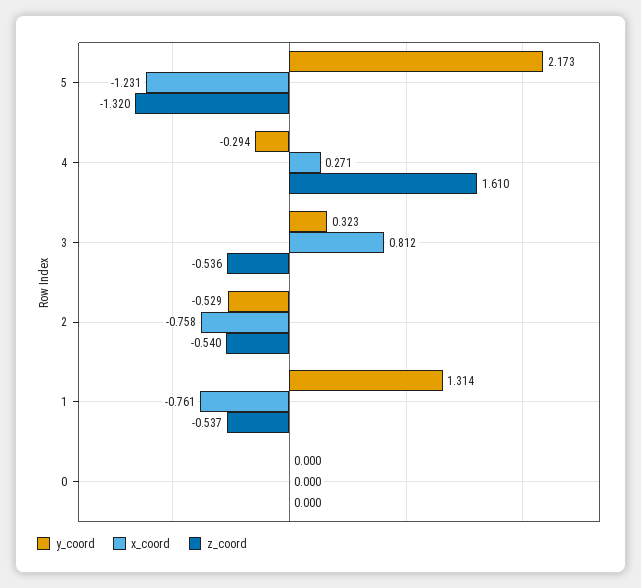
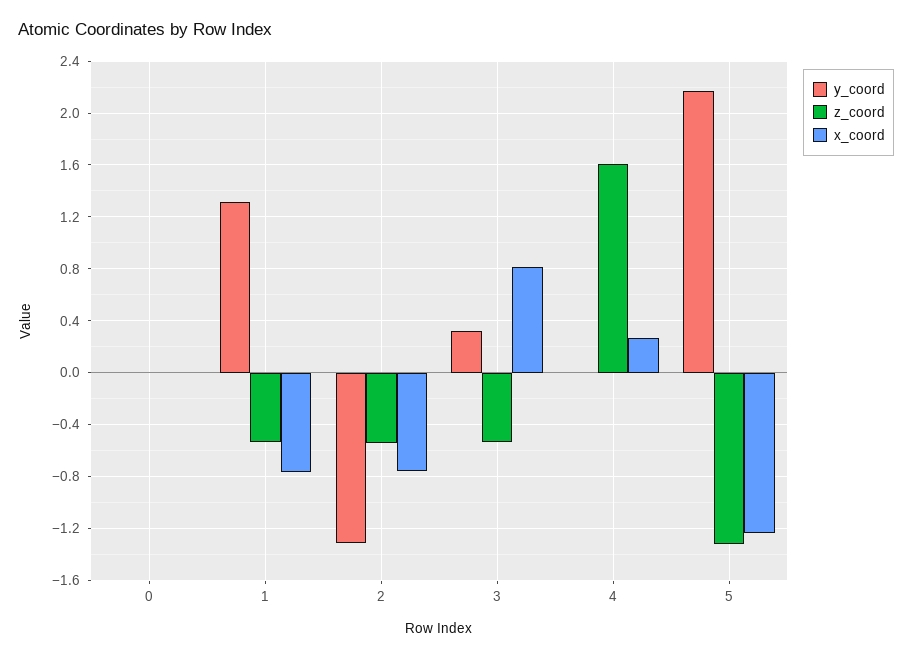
y_coord, 4: -0.294 -> 0
y_coord, 2: -0.529 -> -1.3

